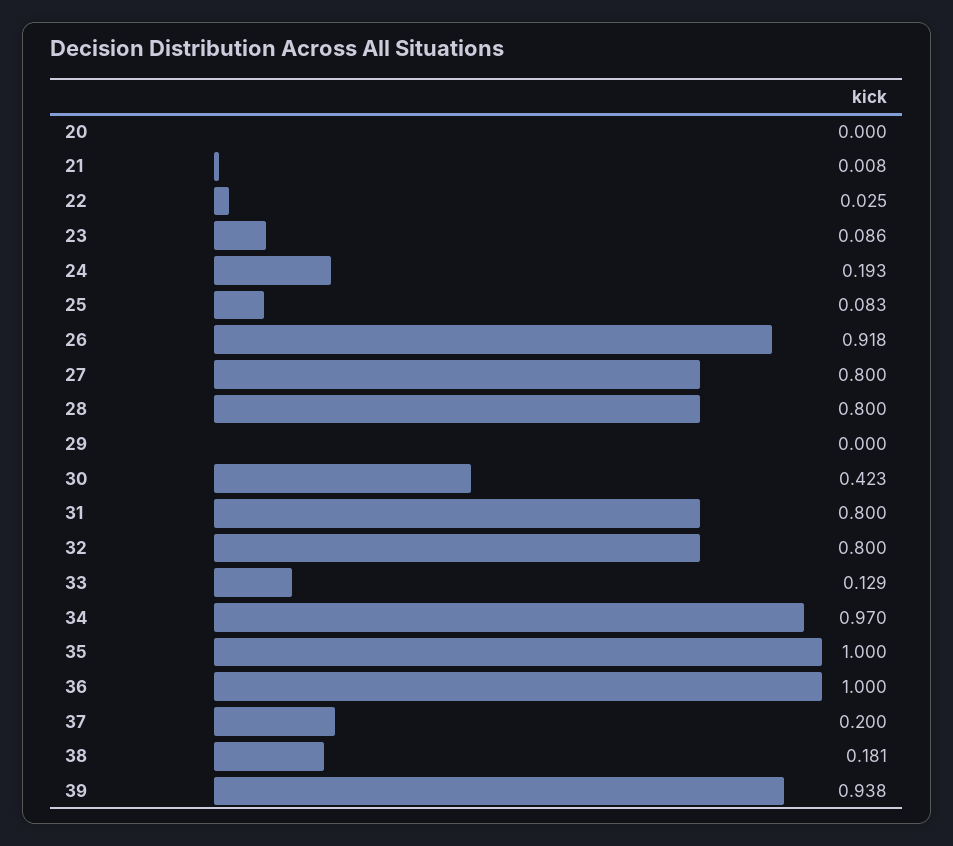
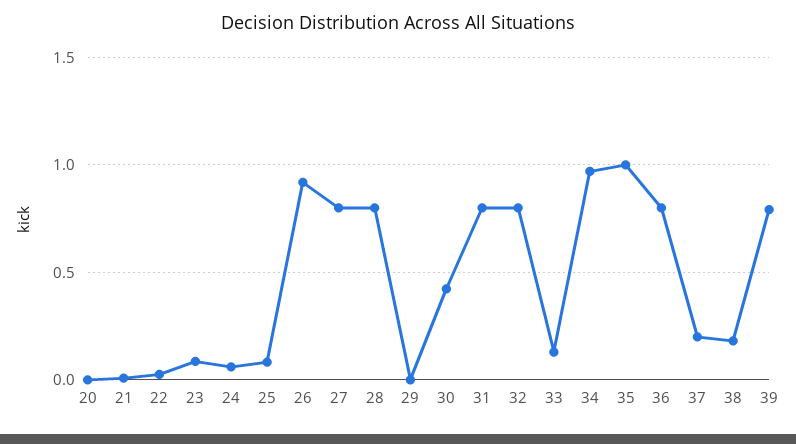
24: 0.193 -> 0.05
36: 1 -> 0.8
39: 0.938 -> 0.8

